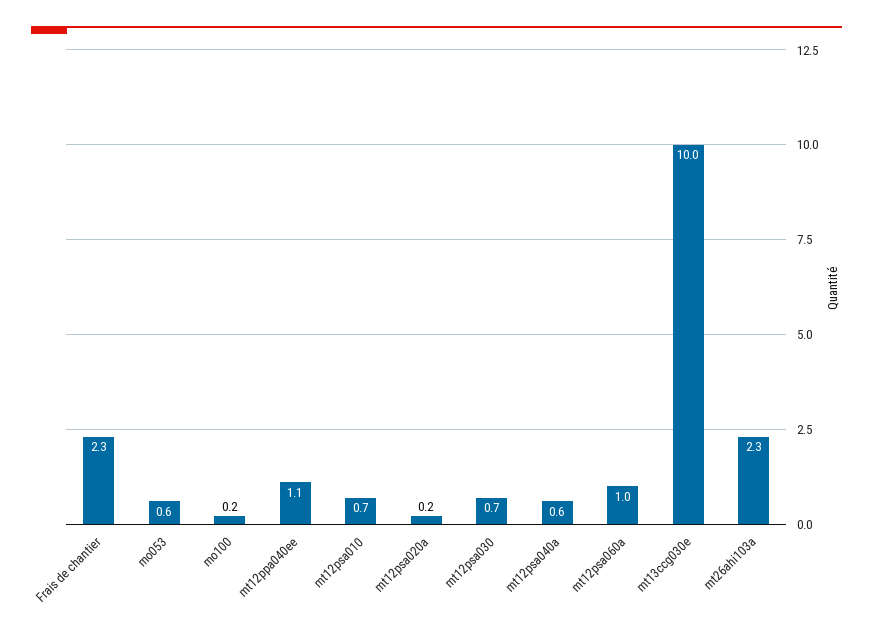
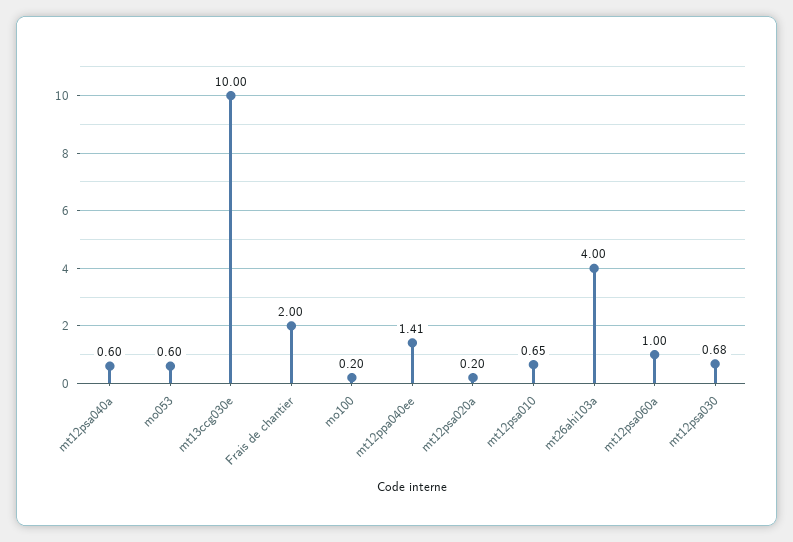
Frais de chantier: 2.3 -> 2
mt12ppa040ee: 1.1 -> 1.41
mt26ahi103a: 2.3 -> 4

